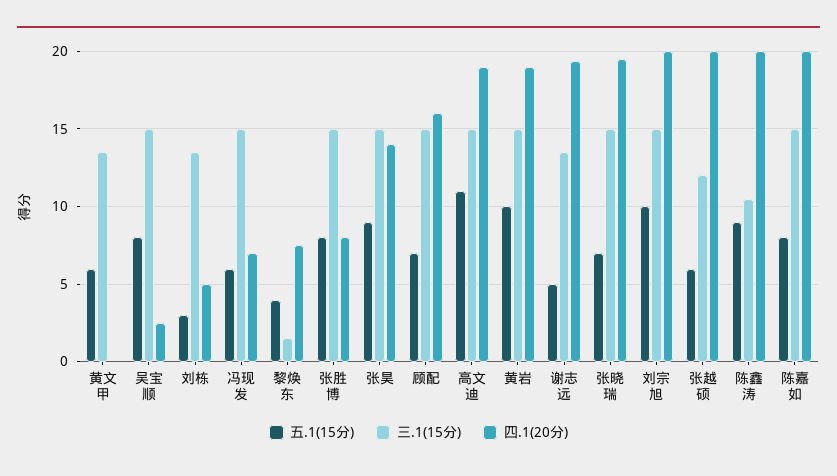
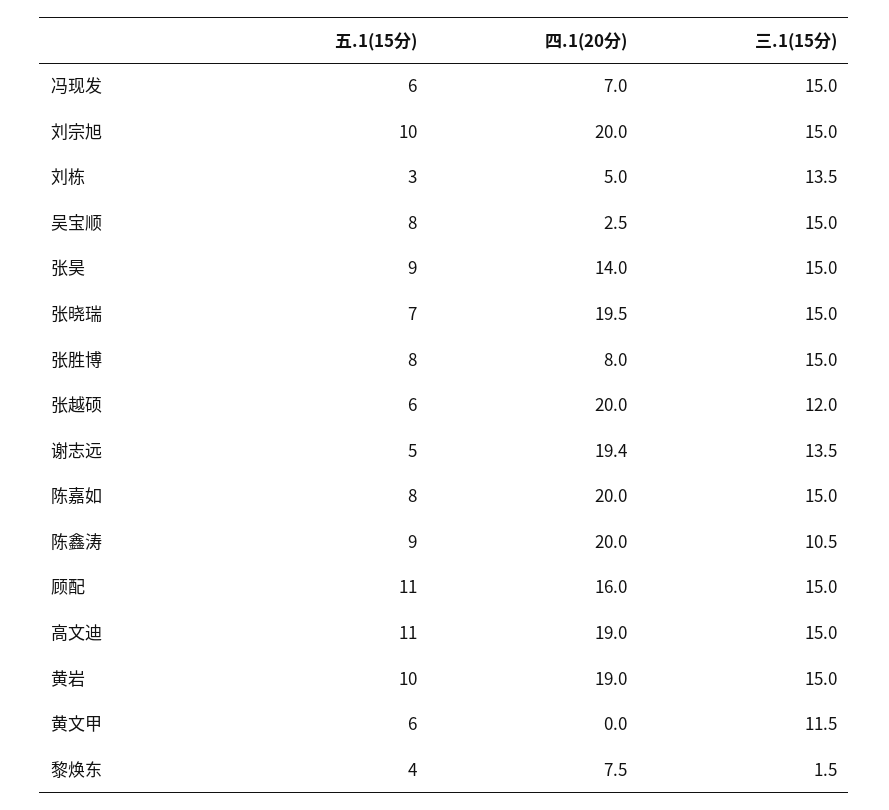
三.1(15分), 黄文甲: 13.5 -> 11.5
五.1(15分), 顾配: 7 -> 11

